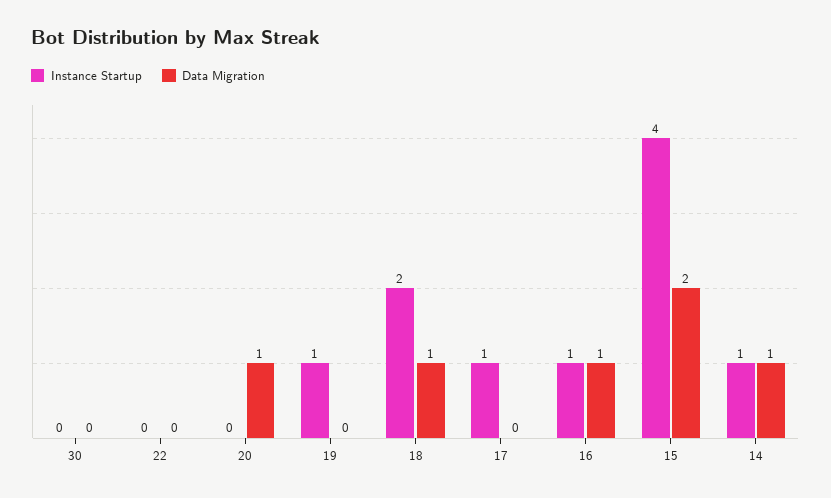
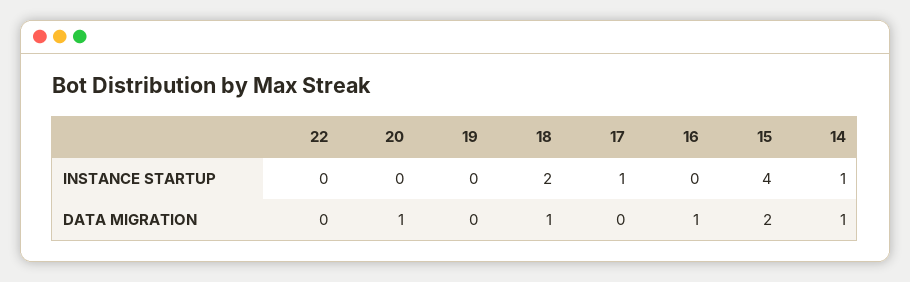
Instance Startup, 30: 0 -> none
Data Migration, 30: 0 -> none
Instance Startup, 19: 1 -> 0
Instance Startup, 16: 1 -> 0

